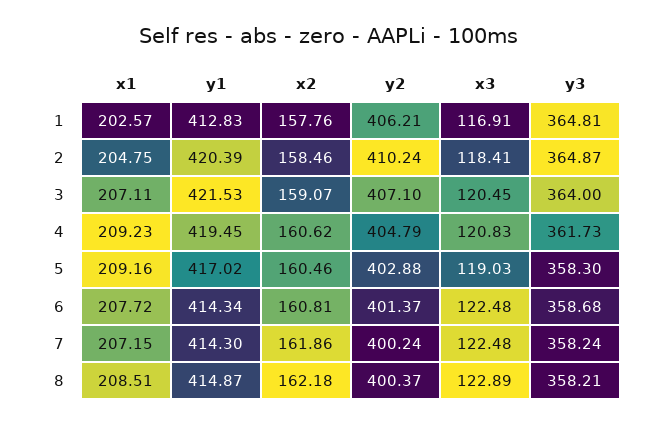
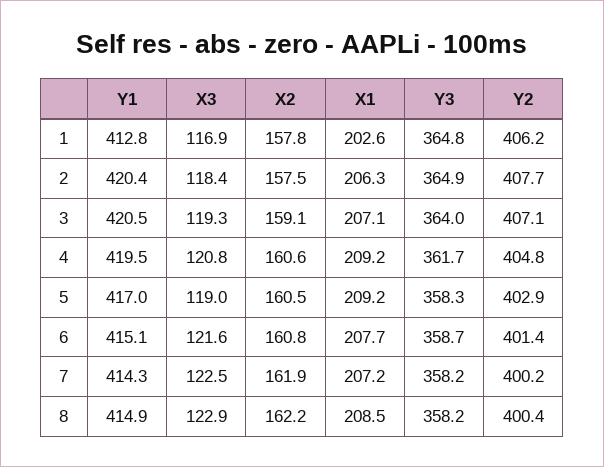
x1, 2: 204.75 -> 206.3
x2, 2: 158.46 -> 157.5
y2, 2: 410.24 -> 407.7
y1, 3: 421.53 -> 420.5
x3, 3: 120.45 -> 119.3
y1, 6: 414.34 -> 415.1
x3, 6: 122.48 -> 121.6

